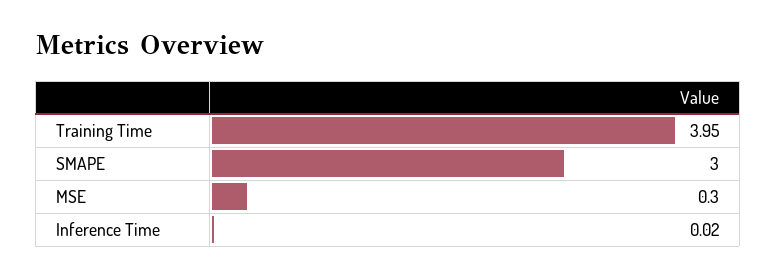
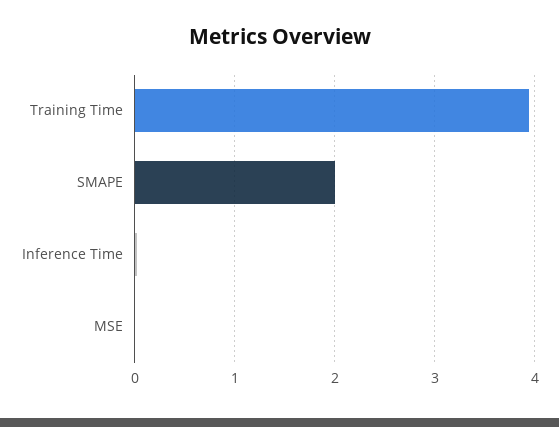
SMAPE: 3 -> 2
MSE: 0.3 -> 0

